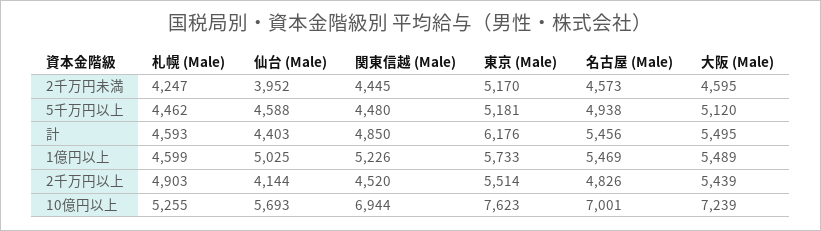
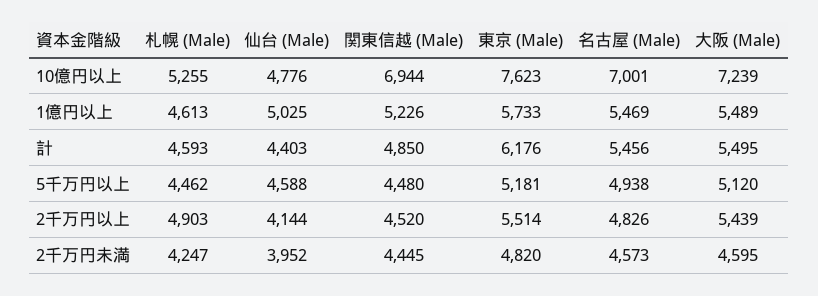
東京 (Male), 2千万円未満: 5170 -> 4820
札幌 (Male), 1億円以上: 4599 -> 4613
仙台 (Male), 10億円以上: 5693 -> 4776

